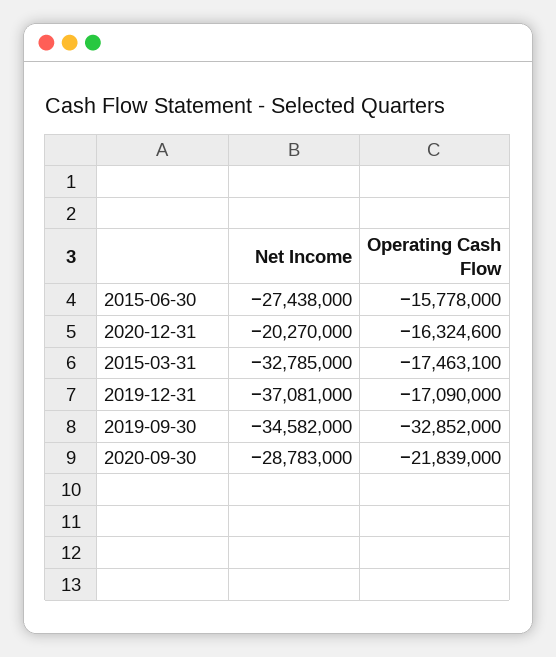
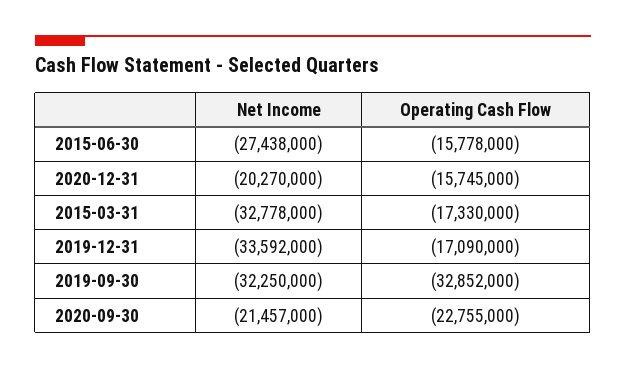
Operating Cash Flow, 2020-12-31: -16324600 -> -15745000
Net Income, 2015-03-31: -32785000 -> -32778000
Operating Cash Flow, 2015-03-31: -17463100 -> -17330000
Net Income, 2019-12-31: -37081000 -> -33592000
Net Income, 2019-09-30: -34582000 -> -32250000
Net Income, 2020-09-30: -28783000 -> -21457000
Operating Cash Flow, 2020-09-30: -21839000 -> -22755000

